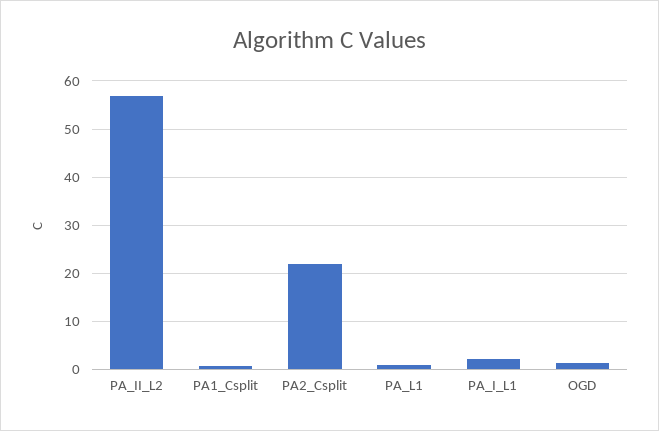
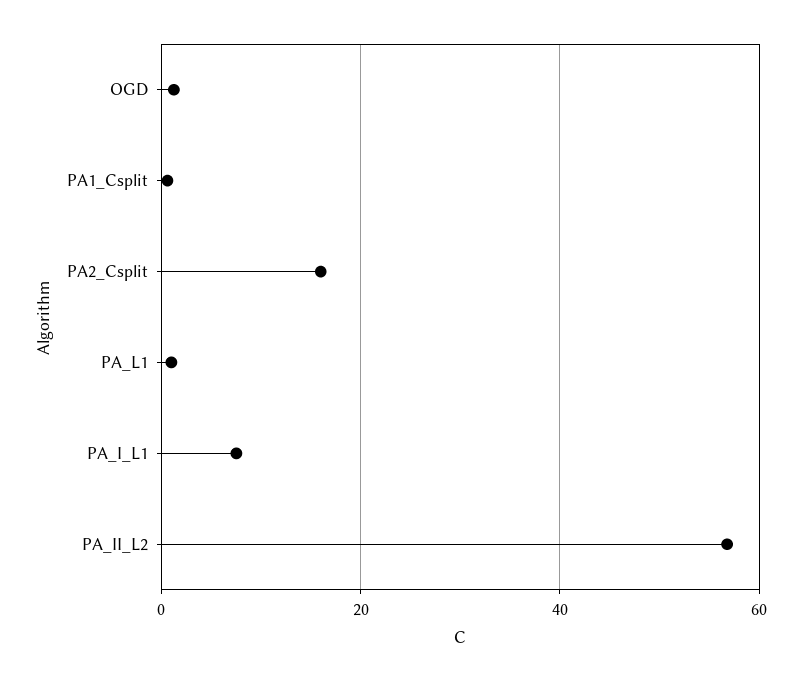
PA2_Csplit: 22 -> 16
PA_I_L1: 2 -> 8

